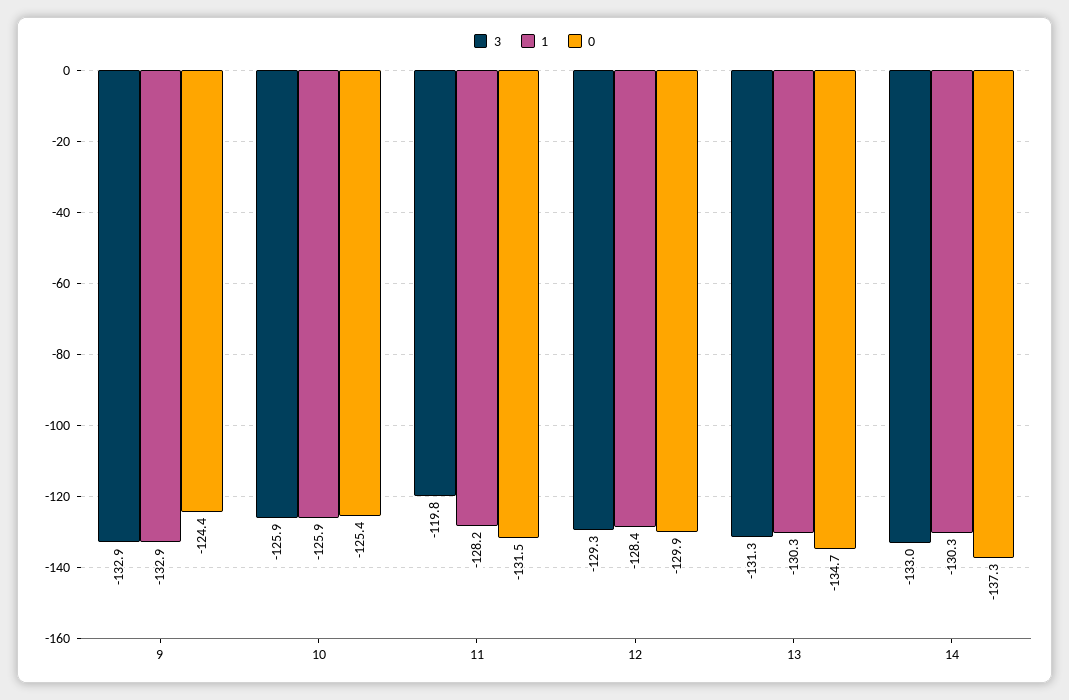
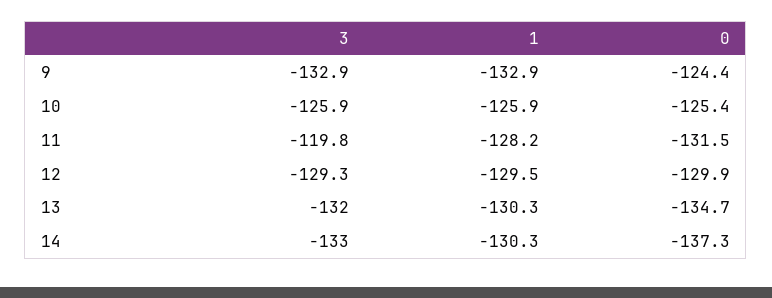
1, 12: -128.4 -> -129.5
3, 13: -131.3 -> -132

